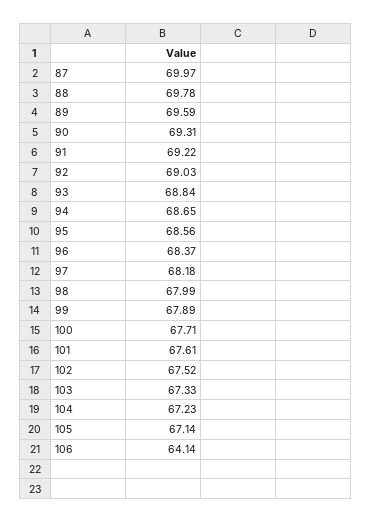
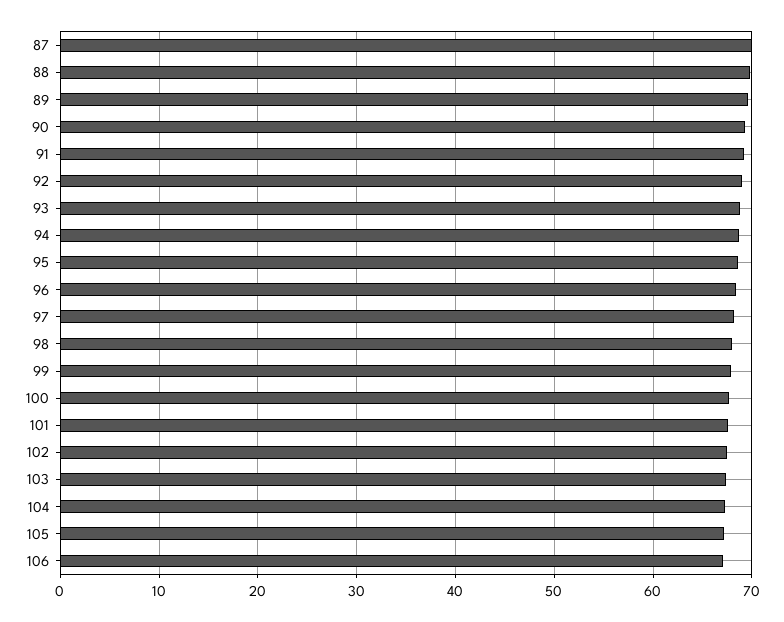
106: 64.14 -> 67

